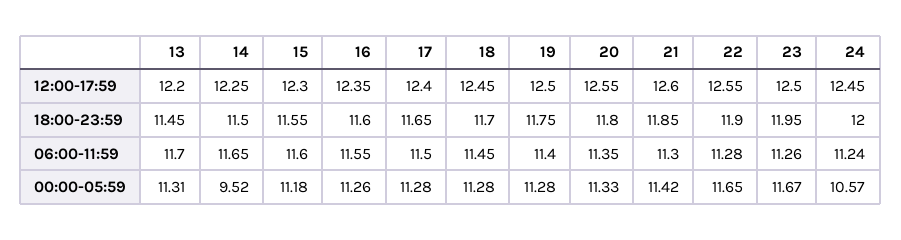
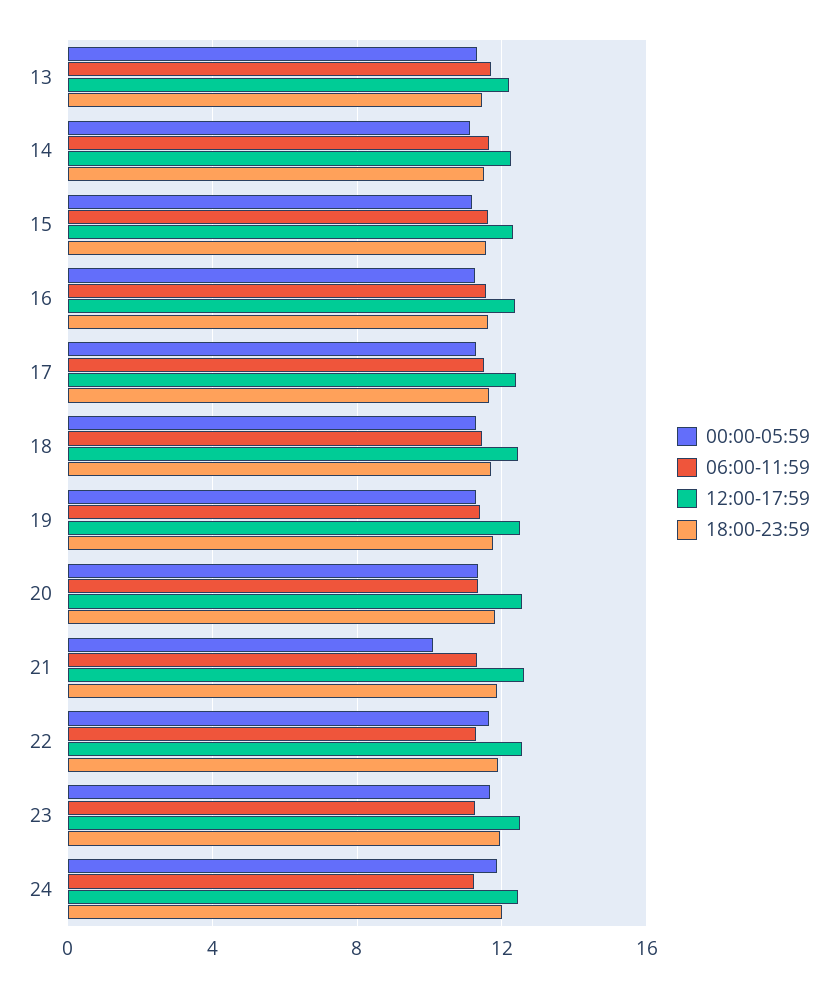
00:00-05:59, 14: 9.52 -> 11
00:00-05:59, 21: 11.42 -> 10
00:00-05:59, 24: 10.57 -> 12

